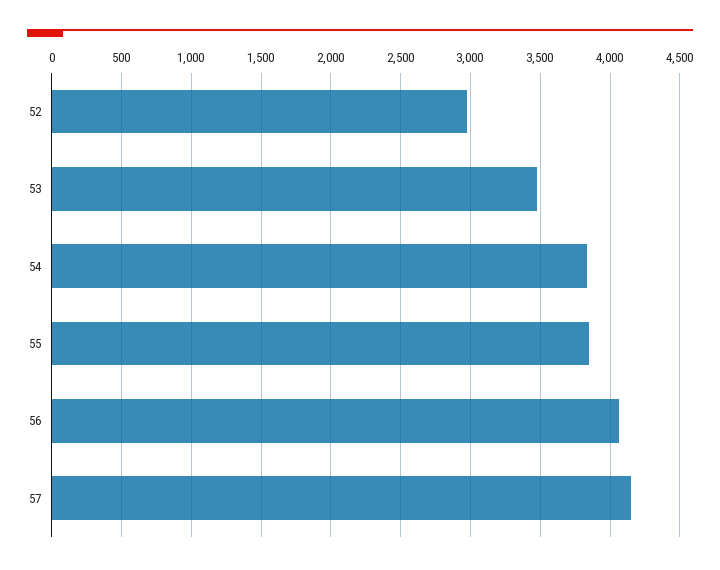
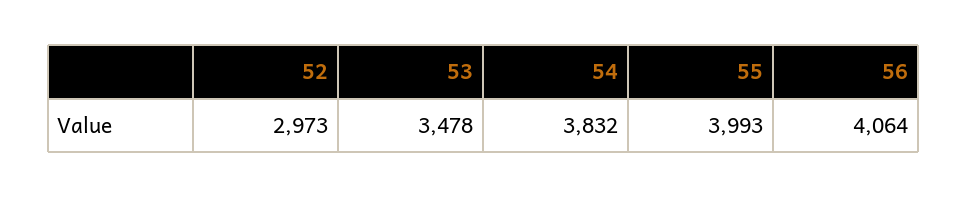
55: 3850 -> 3993
57: 4150 -> none

